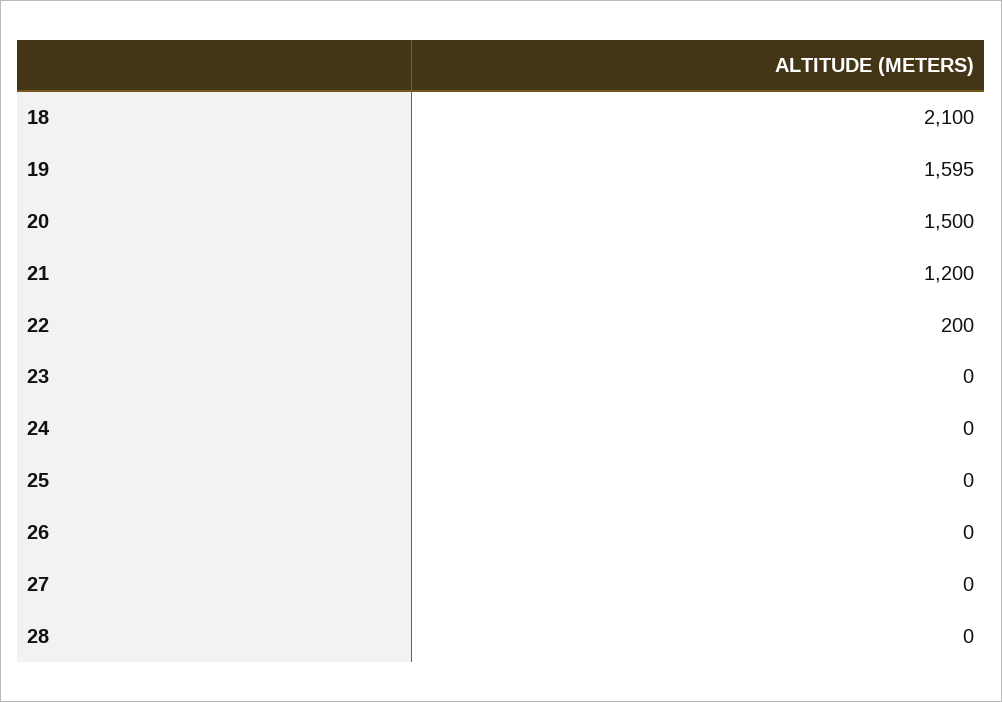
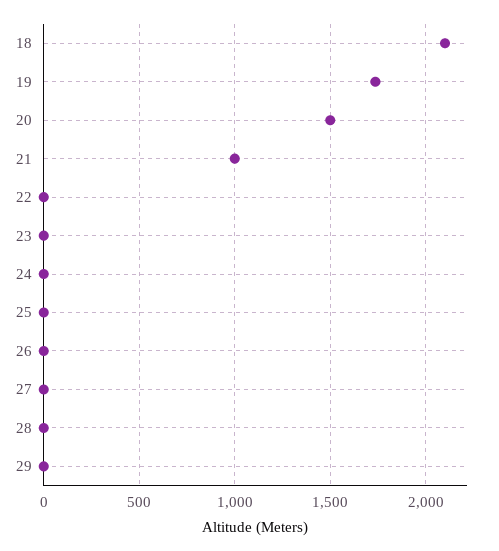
19: 1595 -> 1750
21: 1200 -> 1000
22: 200 -> 0
29: none -> 0

